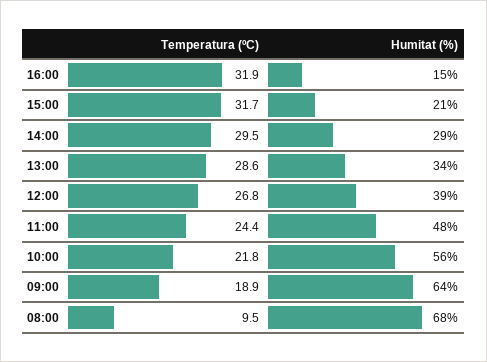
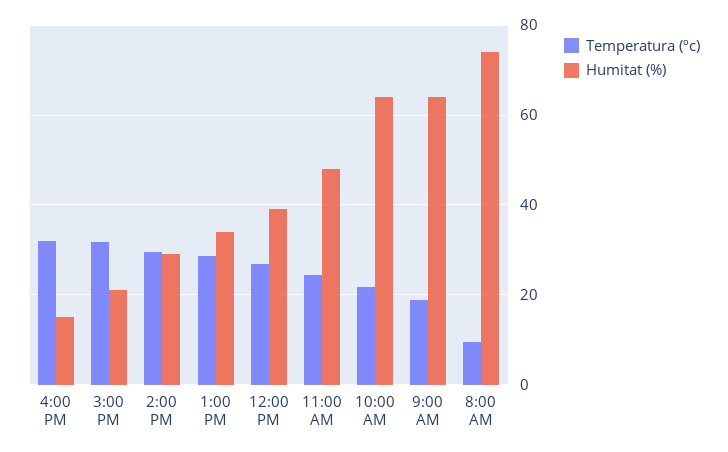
Humitat (%), 10:00: 56 -> 64
Humitat (%), 08:00: 68 -> 74

